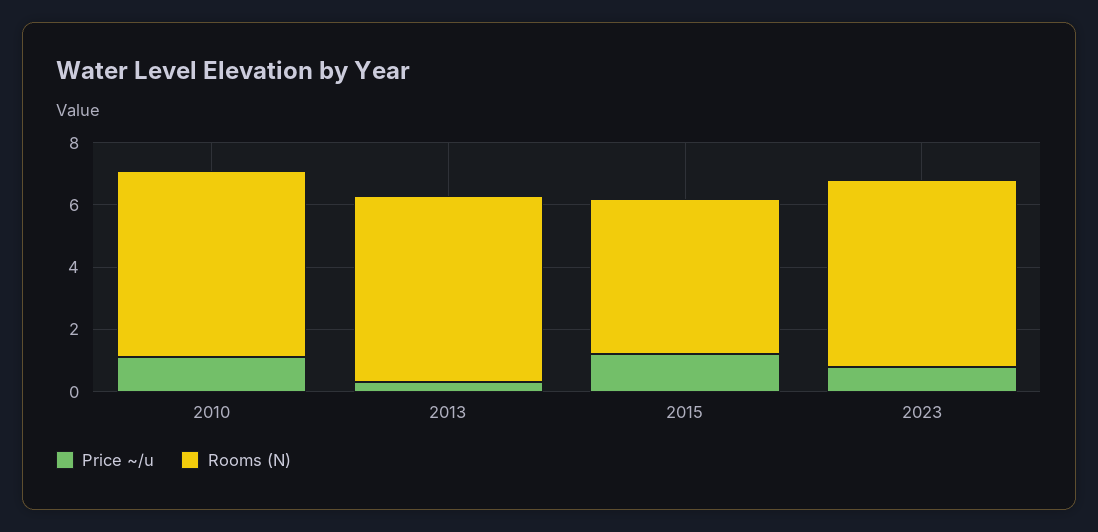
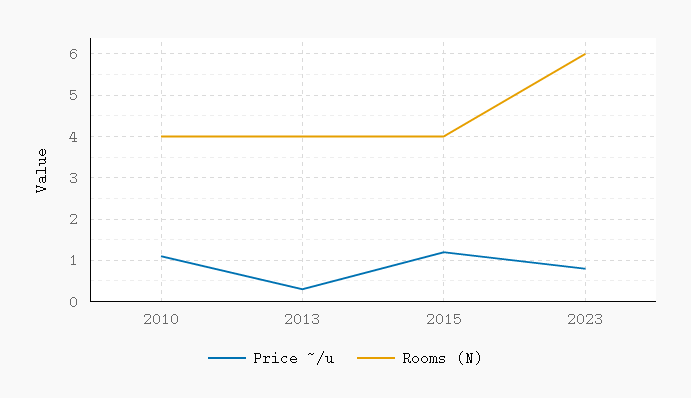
Rooms (N), 2010: 6 -> 4
Rooms (N), 2013: 6 -> 4
Rooms (N), 2015: 5 -> 4

